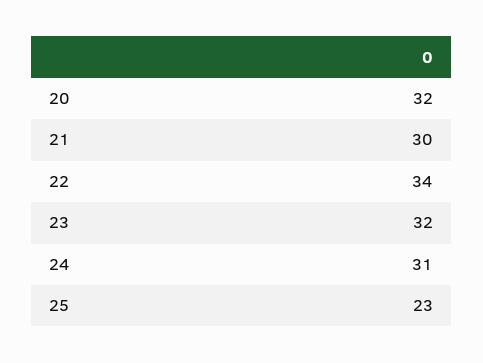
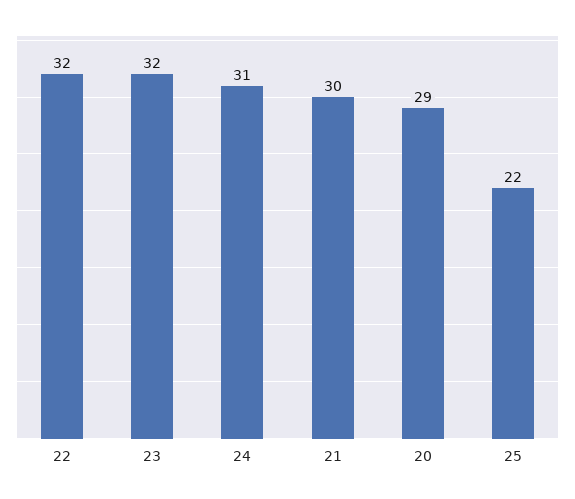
20: 32 -> 29
22: 34 -> 32
25: 23 -> 22

